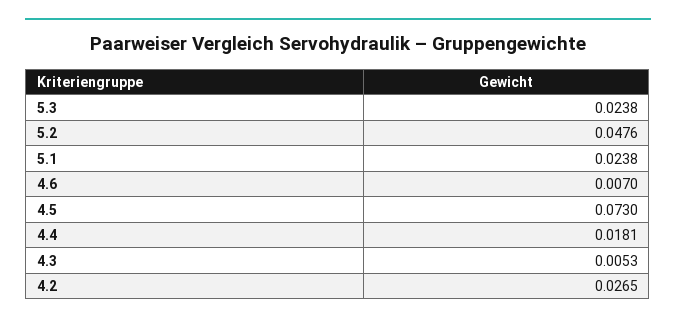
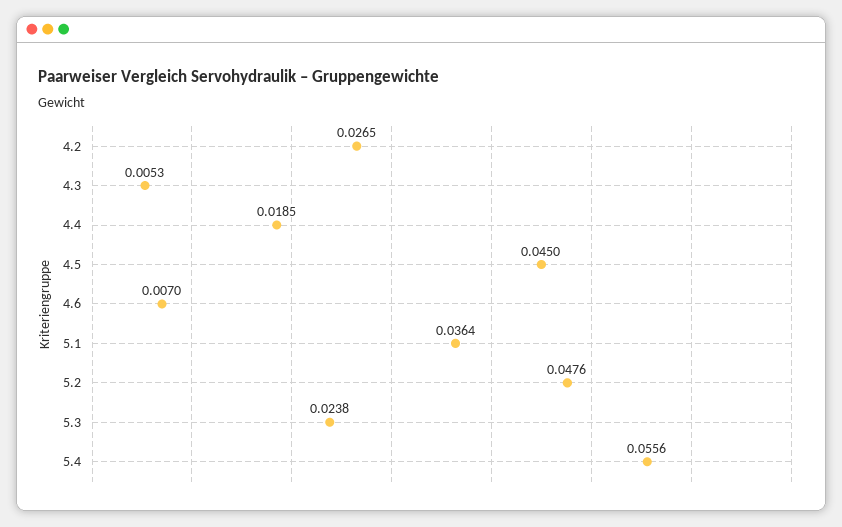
5.1: 0.0238 -> 0.0364
4.5: 0.073 -> 0.045
4.4: 0.0181 -> 0.0185
5.4: none -> 0.0556

